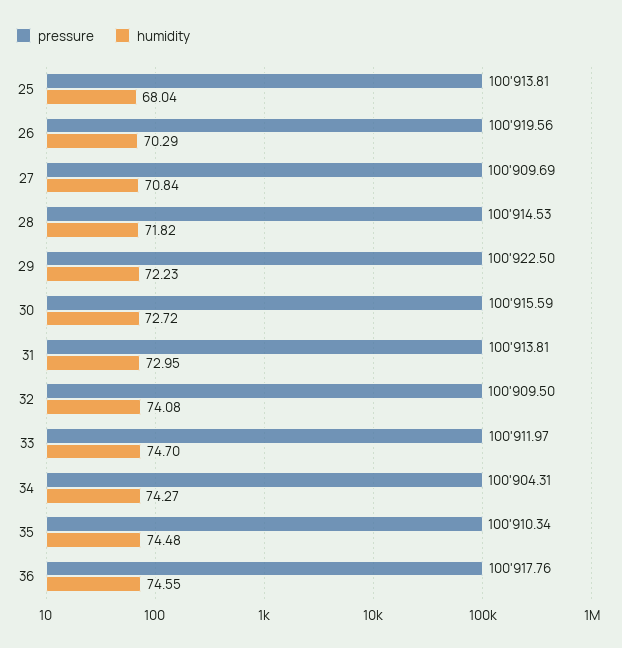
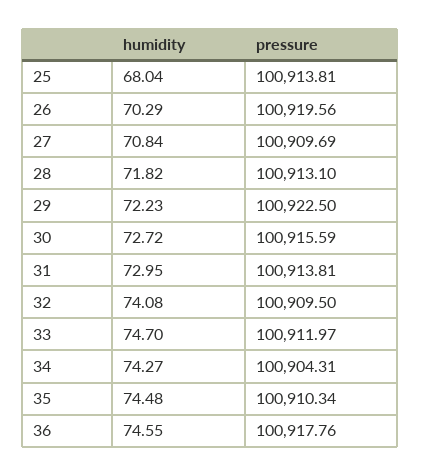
pressure, 28: 100914.53 -> 100913.1

